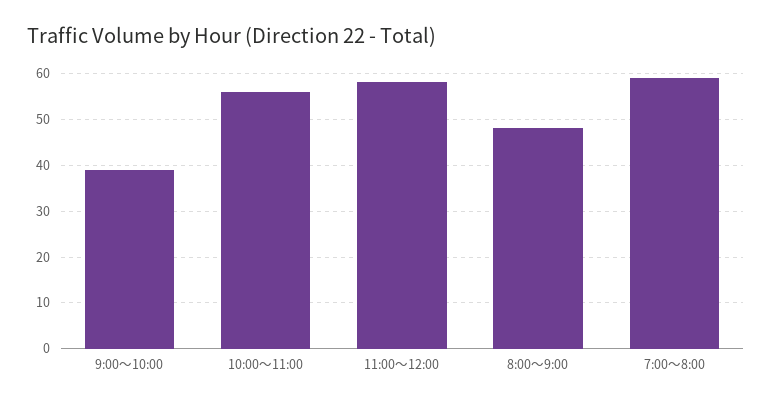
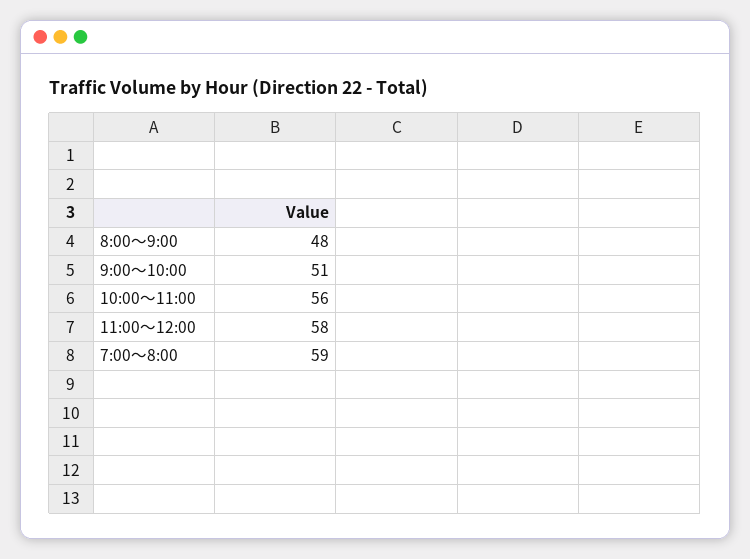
9:00～10:00: 40 -> 51

